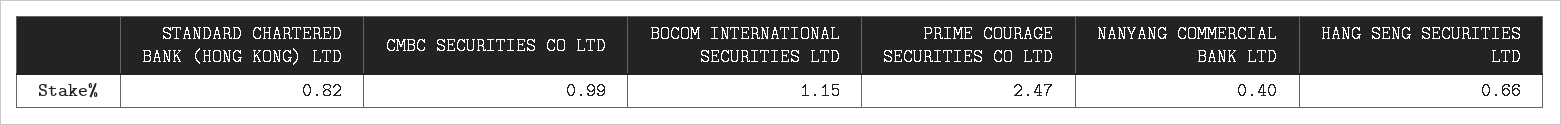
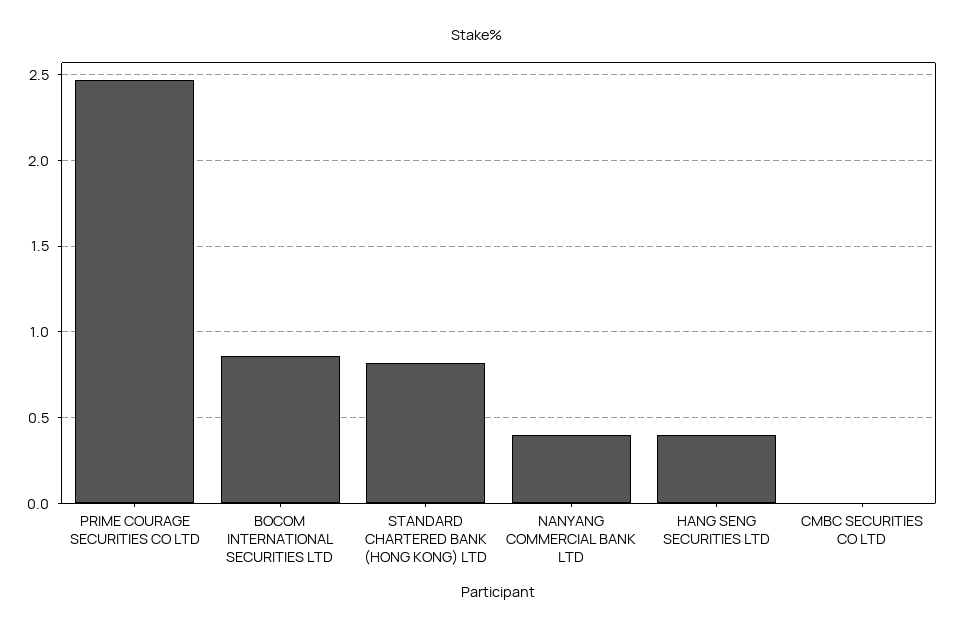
CMBC SECURITIES CO LTD: 0.99 -> 0
BOCOM INTERNATIONAL SECURITIES LTD: 1.15 -> 0.85
HANG SENG SECURITIES LTD: 0.66 -> 0.4

